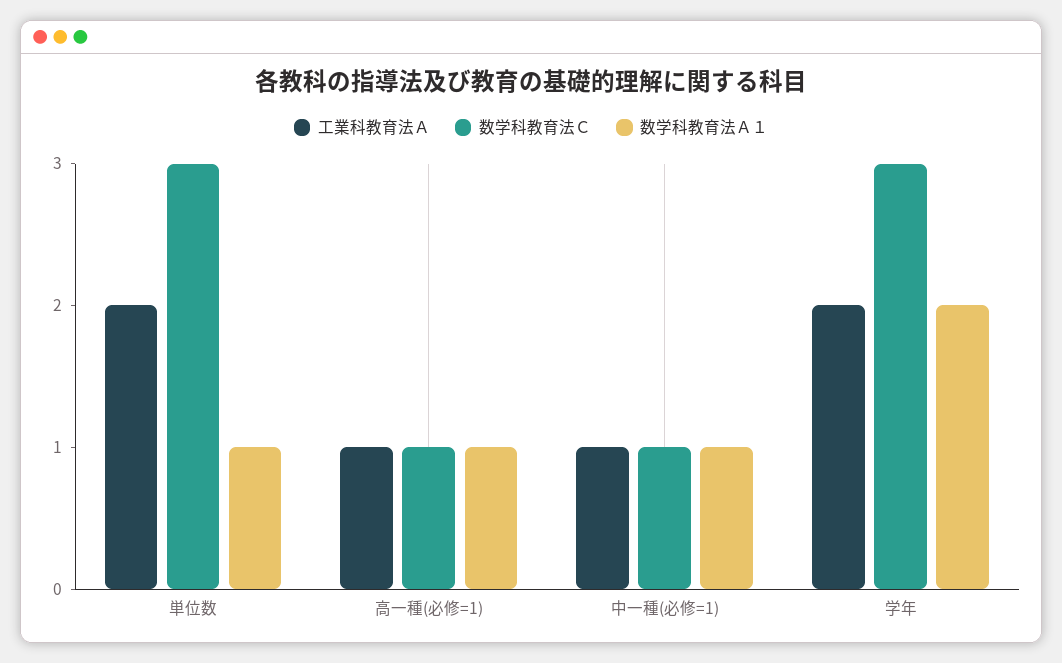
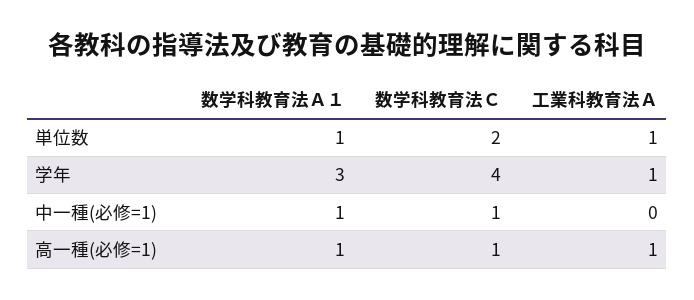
工業科教育法Ａ, 単位数: 2 -> 1
数学科教育法Ｃ, 単位数: 3 -> 2
工業科教育法Ａ, 中一種(必修=1): 1 -> 0
工業科教育法Ａ, 学年: 2 -> 1
数学科教育法Ｃ, 学年: 3 -> 4
数学科教育法Ａ１, 学年: 2 -> 3

